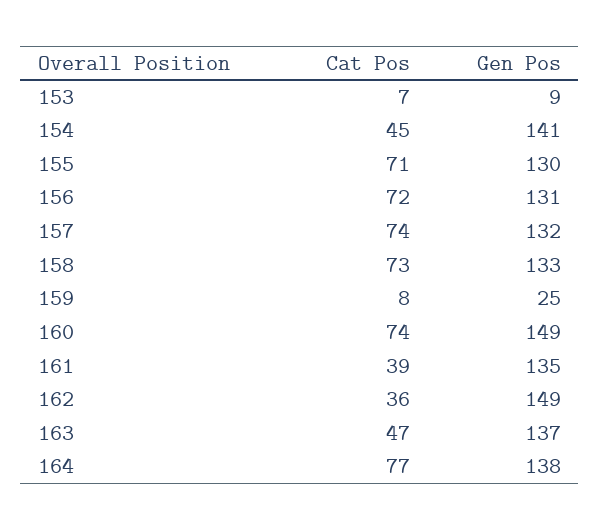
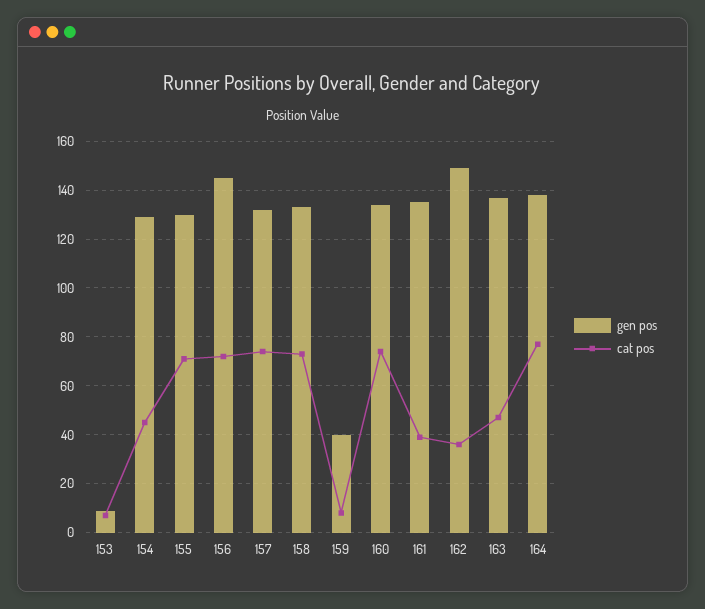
Gen Pos, 154: 141 -> 130
Gen Pos, 156: 131 -> 145
Gen Pos, 159: 25 -> 40
Gen Pos, 160: 149 -> 135

